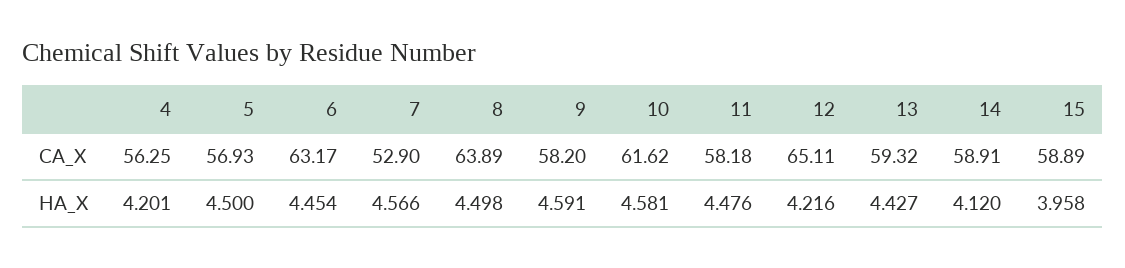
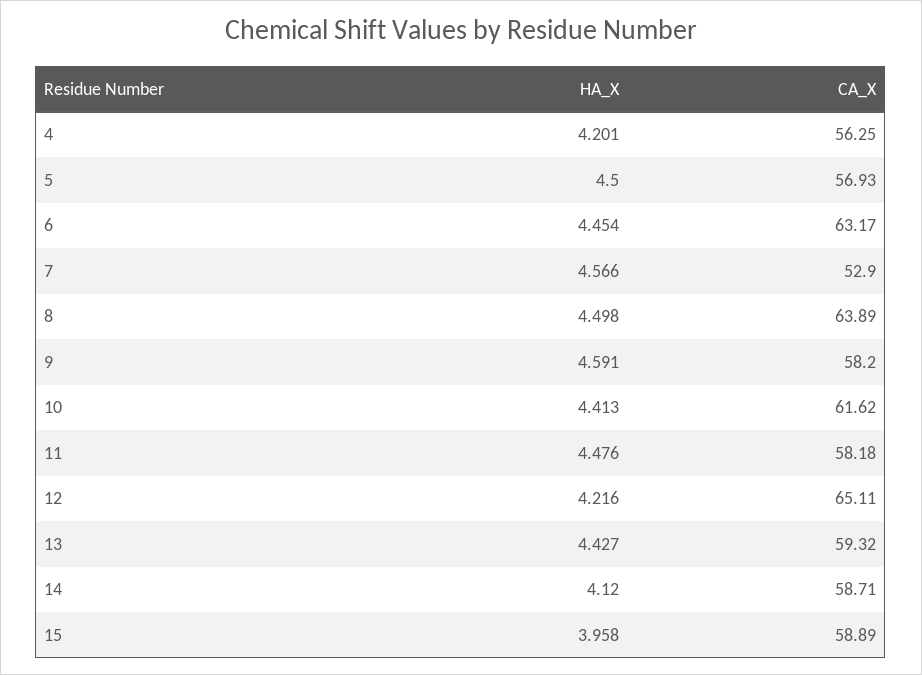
14, CA_X: 58.91 -> 58.71
10, HA_X: 4.581 -> 4.413

